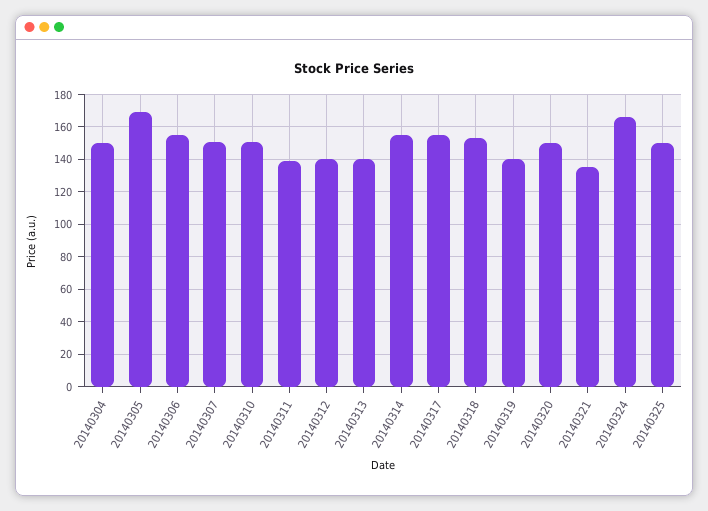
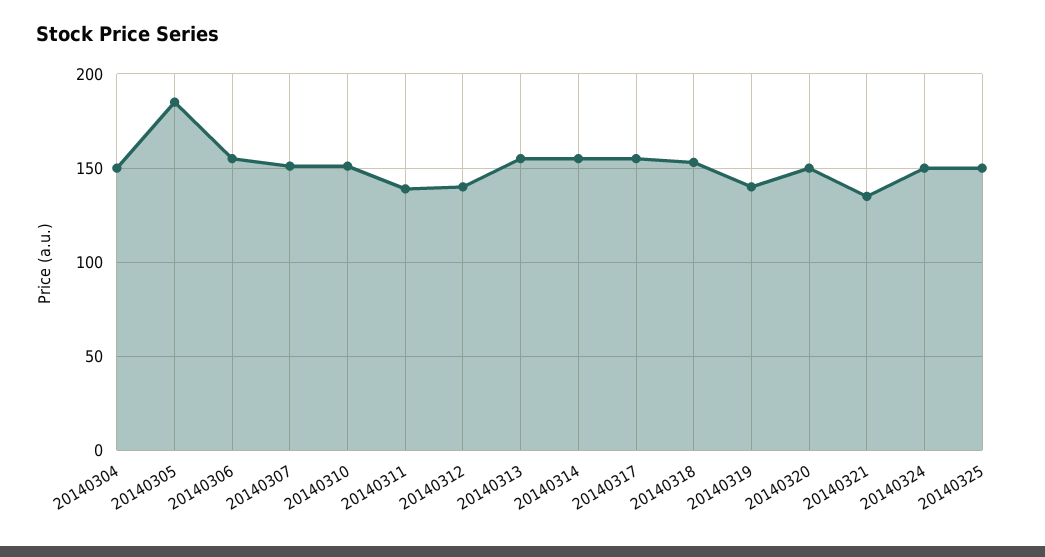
20140305: 170 -> 185
20140313: 140 -> 155
20140324: 165 -> 150

